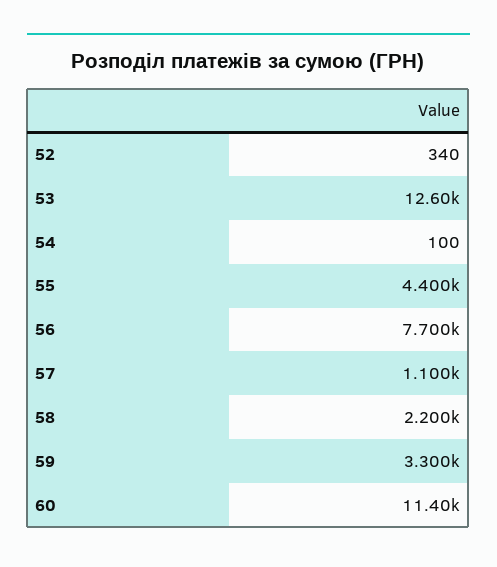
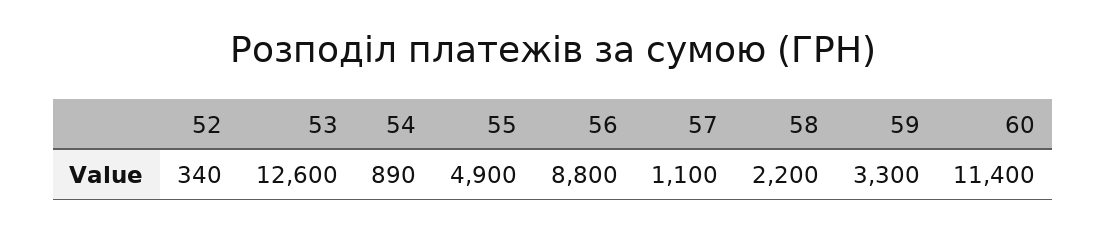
54: 100 -> 890
55: 4400 -> 4900
56: 7700 -> 8800

